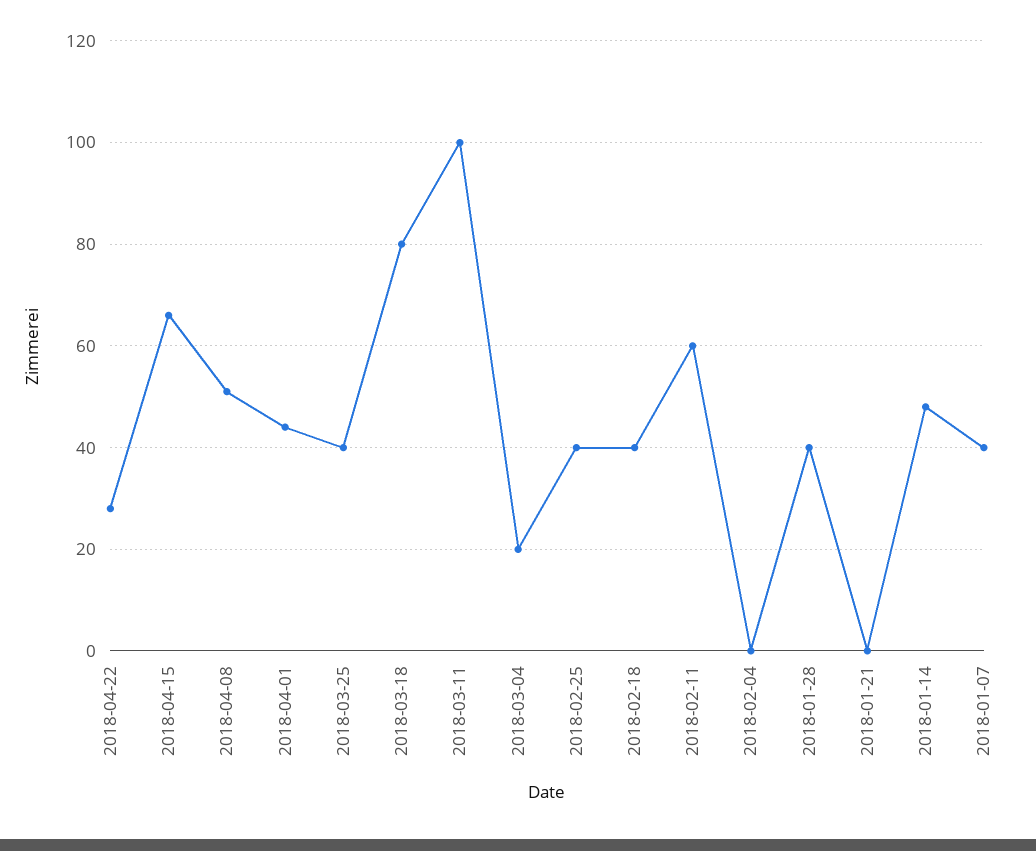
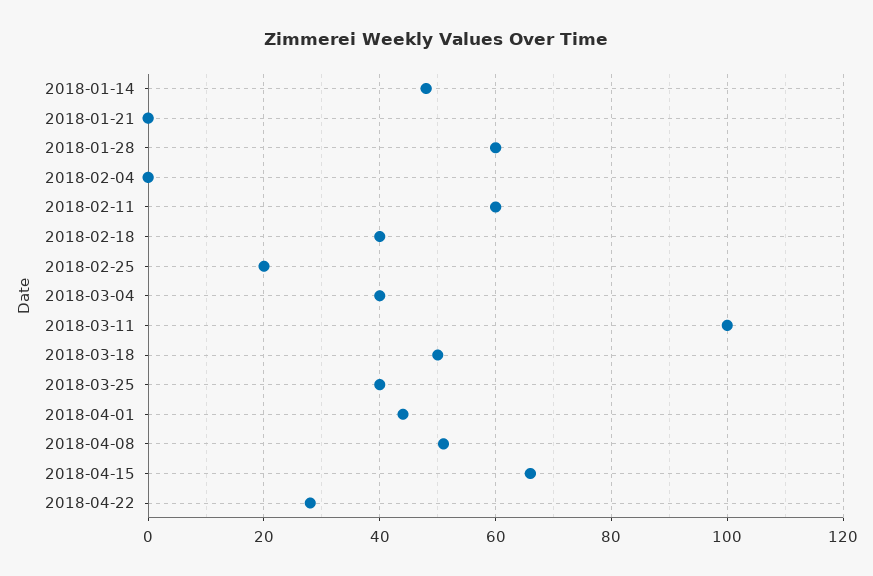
2018-03-18: 80 -> 50
2018-03-04: 20 -> 40
2018-02-25: 40 -> 20
2018-01-28: 40 -> 60
2018-01-07: 40 -> none

